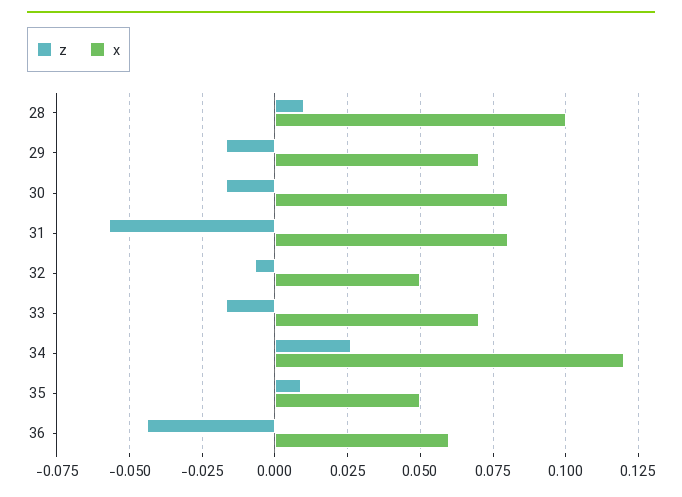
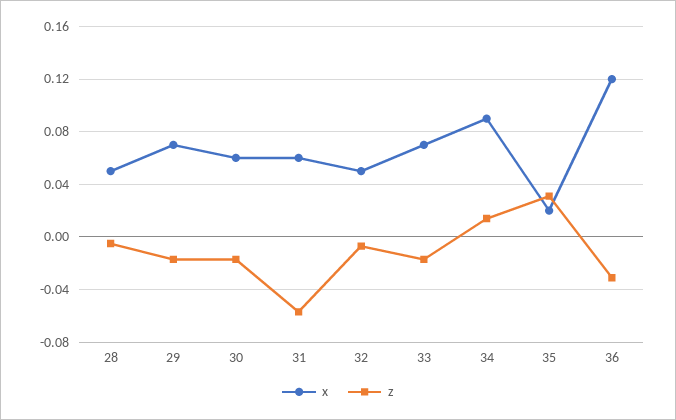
z, 28: 0.01 -> -0.005
x, 28: 0.1 -> 0.05
x, 30: 0.08 -> 0.06
x, 31: 0.08 -> 0.06
z, 34: 0.025 -> 0.015
x, 34: 0.12 -> 0.09
z, 35: 0.01 -> 0.03
x, 35: 0.05 -> 0.02
z, 36: -0.045 -> -0.03
x, 36: 0.06 -> 0.12

